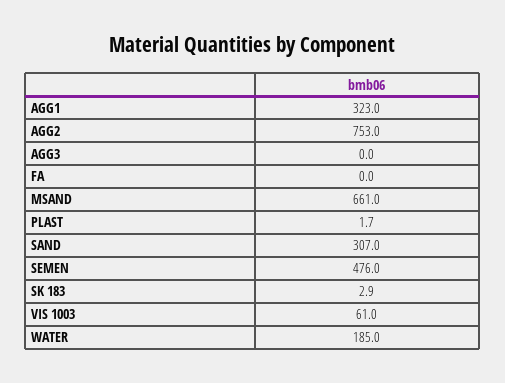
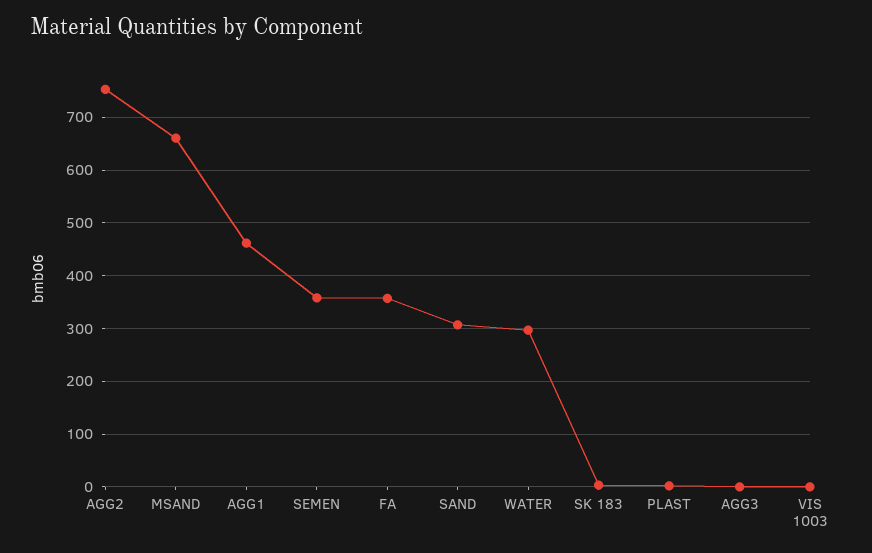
AGG1: 323 -> 460
FA: 0 -> 360
SEMEN: 476 -> 360
VIS 1003: 61 -> 0
WATER: 185 -> 300

